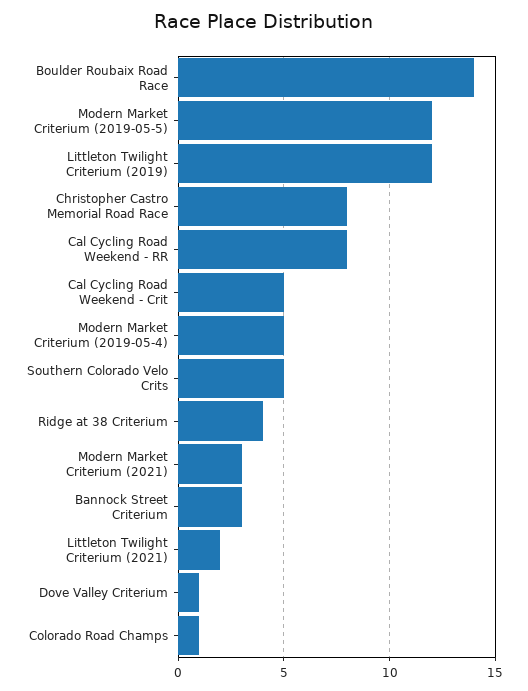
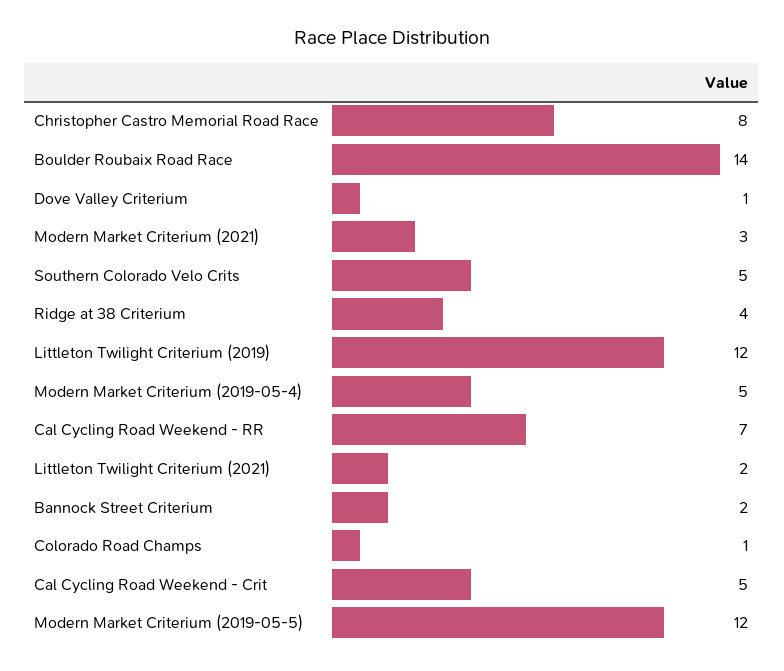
Cal Cycling Road Weekend - RR: 8 -> 7
Bannock Street Criterium: 3 -> 2

